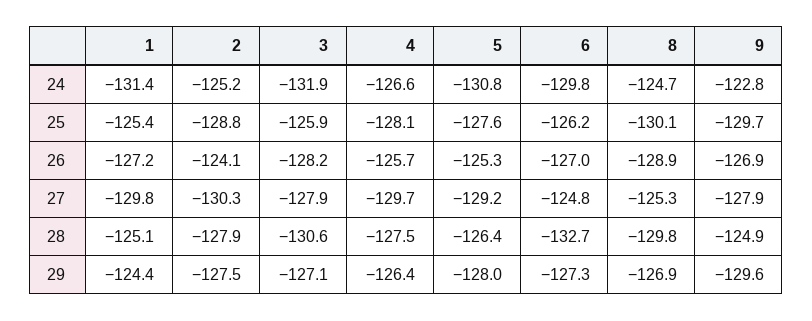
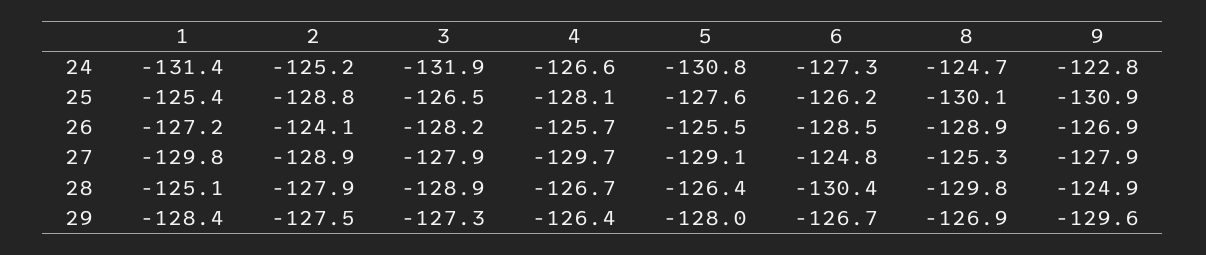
6, 24: -129.8 -> -127.3
3, 25: -125.9 -> -126.5
9, 25: -129.7 -> -130.9
5, 26: -125.3 -> -125.5
6, 26: -127 -> -128.5
2, 27: -130.3 -> -128.9
5, 27: -129.2 -> -129.1
3, 28: -130.6 -> -128.9
4, 28: -127.5 -> -126.7
6, 28: -132.7 -> -130.4
1, 29: -124.4 -> -128.4
3, 29: -127.1 -> -127.3
6, 29: -127.3 -> -126.7

